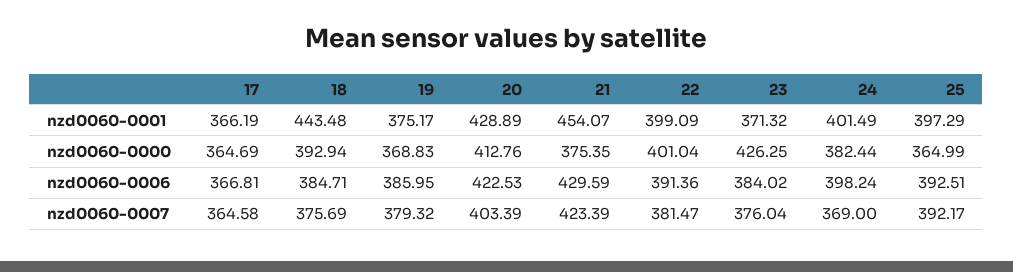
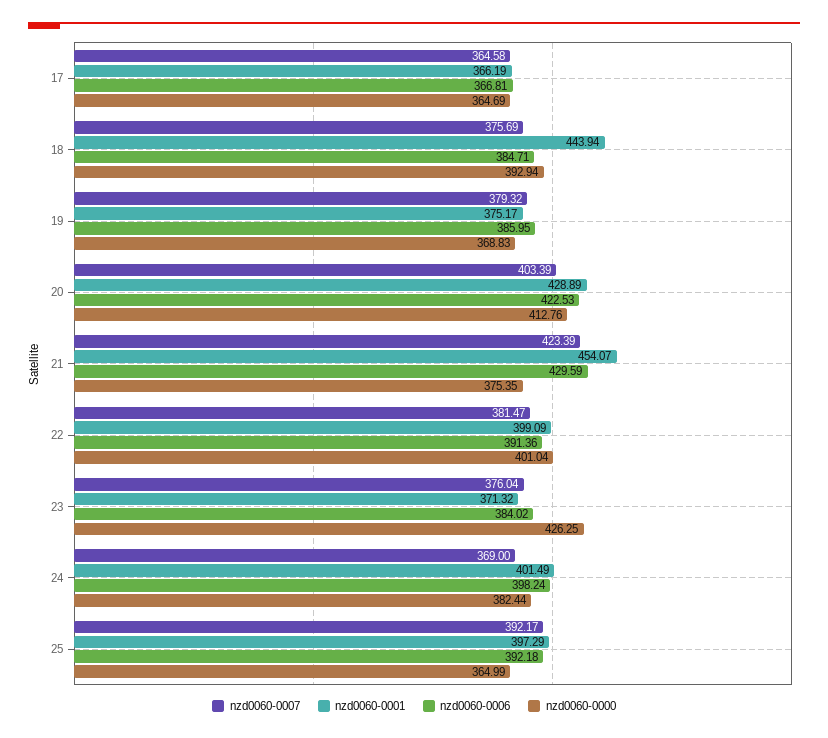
nzd0060-0001, 18: 443.48 -> 443.94
nzd0060-0006, 25: 392.51 -> 392.18

